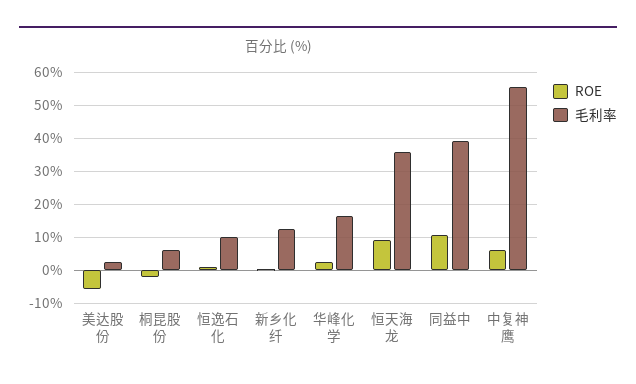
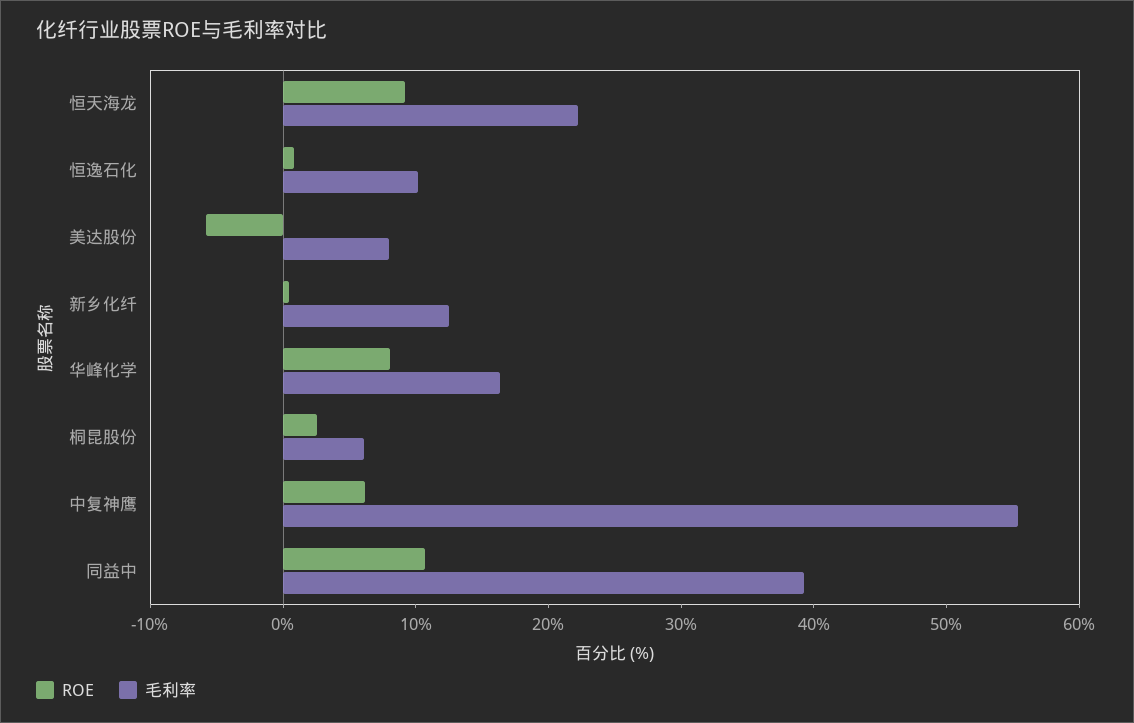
毛利率, 美达股份: 2 -> 8
ROE, 桐昆股份: -2 -> 2
ROE, 华峰化学: 2 -> 8
毛利率, 恒天海龙: 36 -> 22

